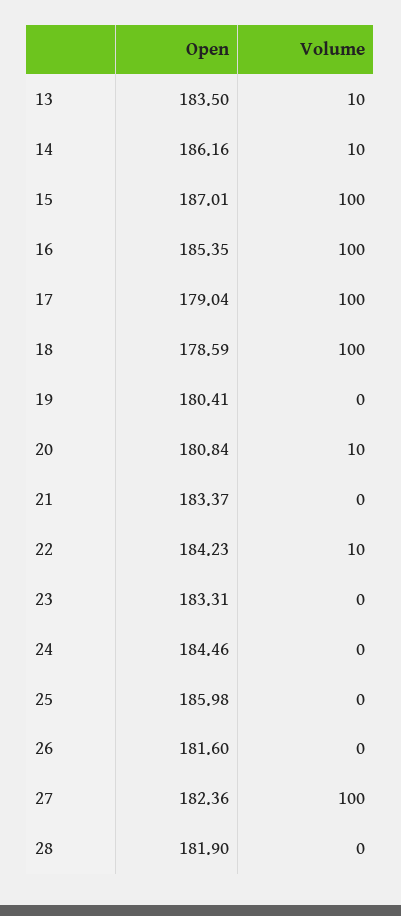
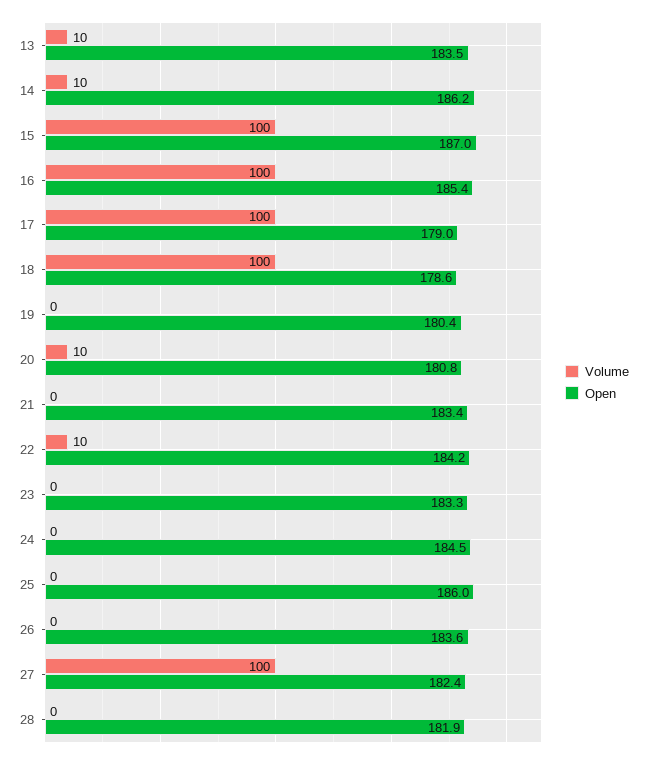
Open, 26: 181.6 -> 183.6

